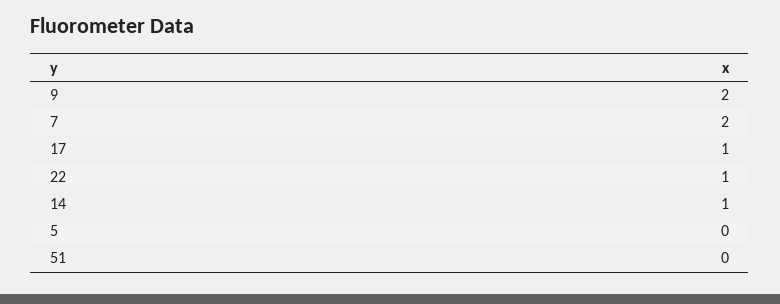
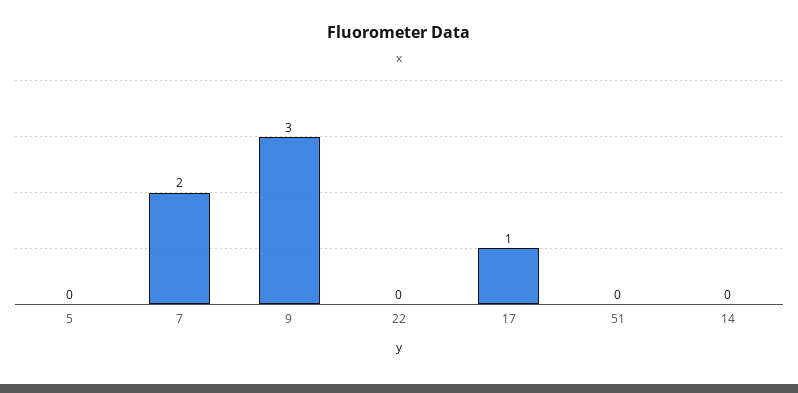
9: 2 -> 3
22: 1 -> 0
14: 1 -> 0

